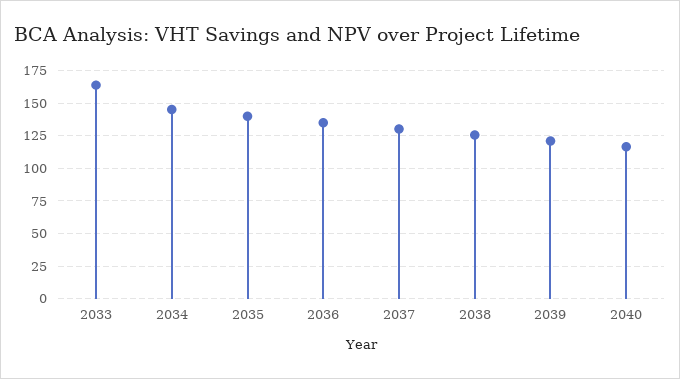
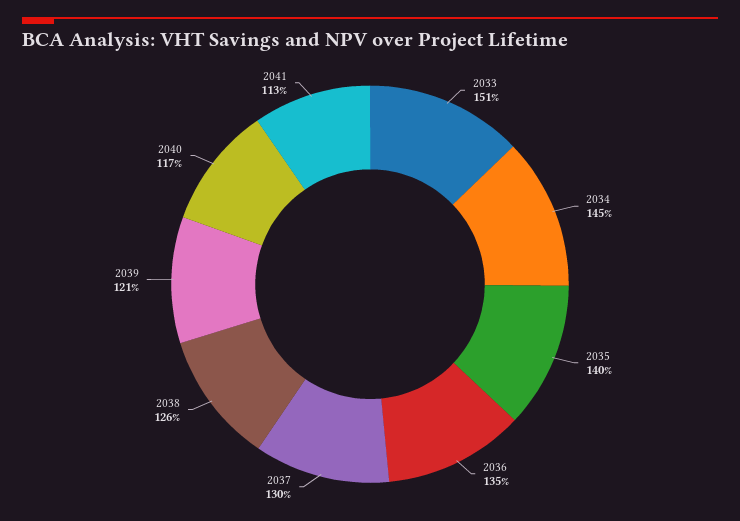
2033: 165 -> 151
2041: none -> 113

